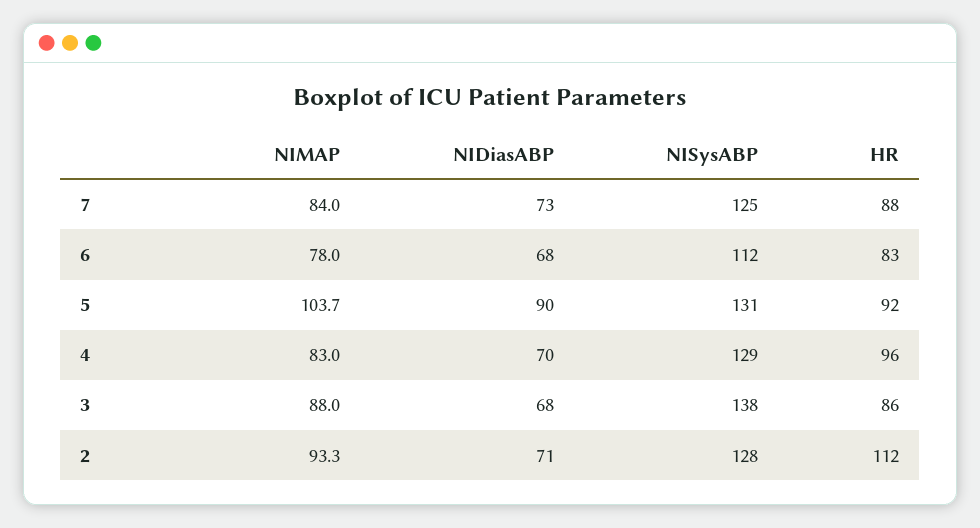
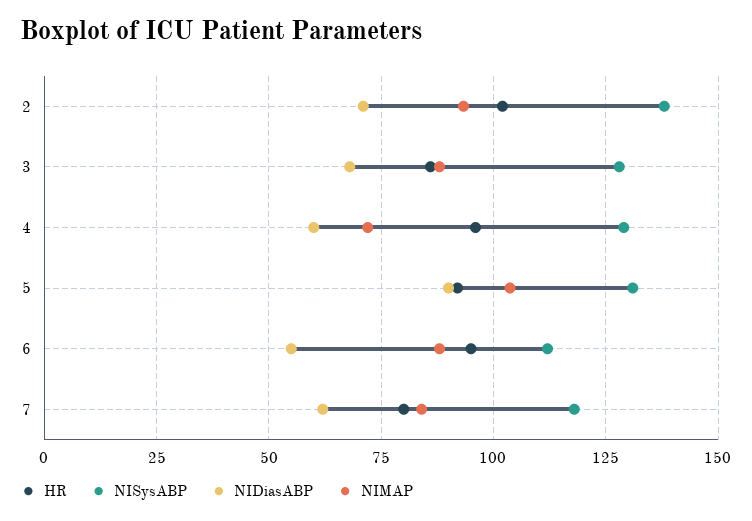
NIDiasABP, 7: 73 -> 62.5
NISysABP, 7: 125 -> 117.5
HR, 7: 88 -> 80
NIMAP, 6: 78 -> 87.5
NIDiasABP, 6: 68 -> 55
HR, 6: 83 -> 95
NIMAP, 4: 83 -> 72.5
NIDiasABP, 4: 70 -> 60
NISysABP, 3: 138 -> 127.5
NISysABP, 2: 128 -> 137.5
HR, 2: 112 -> 102.5

